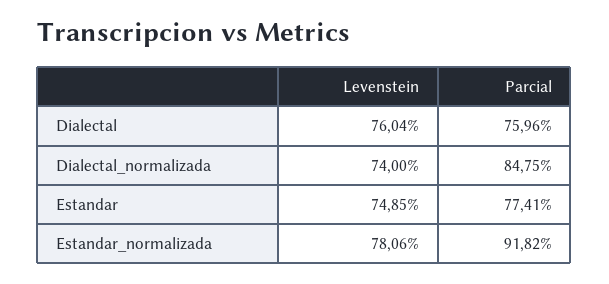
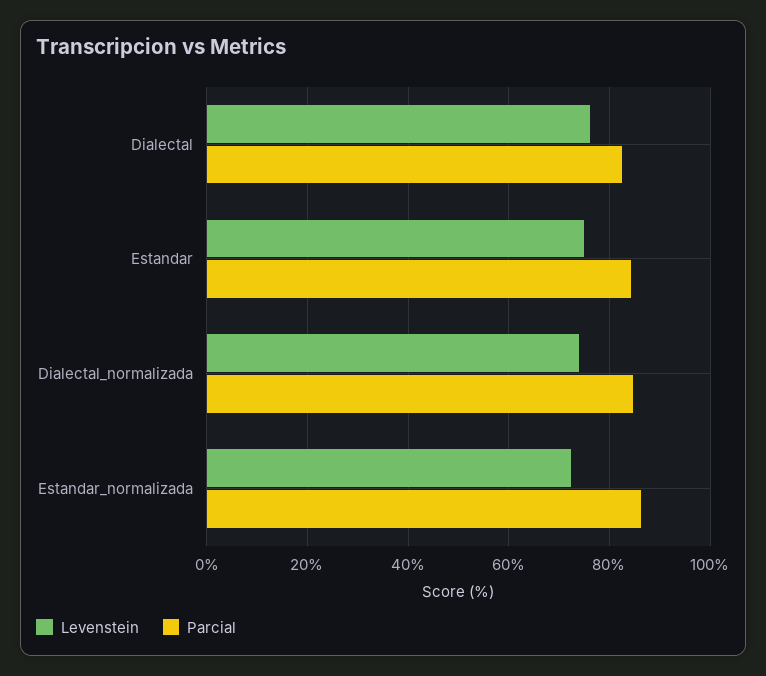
Parcial, Dialectal: 75.96 -> 82
Parcial, Estandar: 77.41 -> 84
Levenstein, Estandar_normalizada: 78.06 -> 72
Parcial, Estandar_normalizada: 91.82 -> 86

